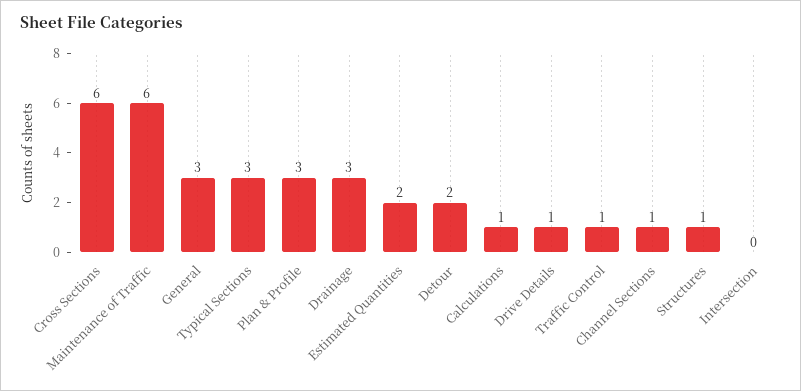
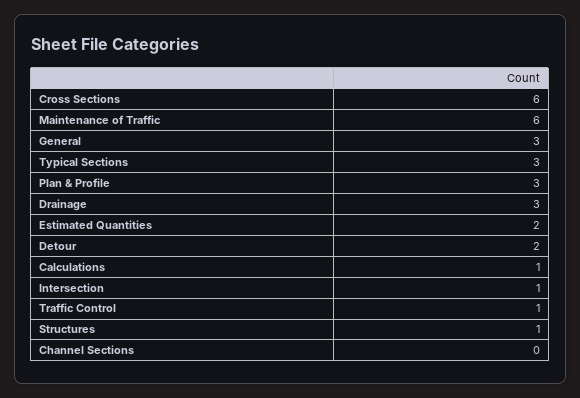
Drive Details: 1 -> none
Channel Sections: 1 -> 0
Intersection: 0 -> 1

